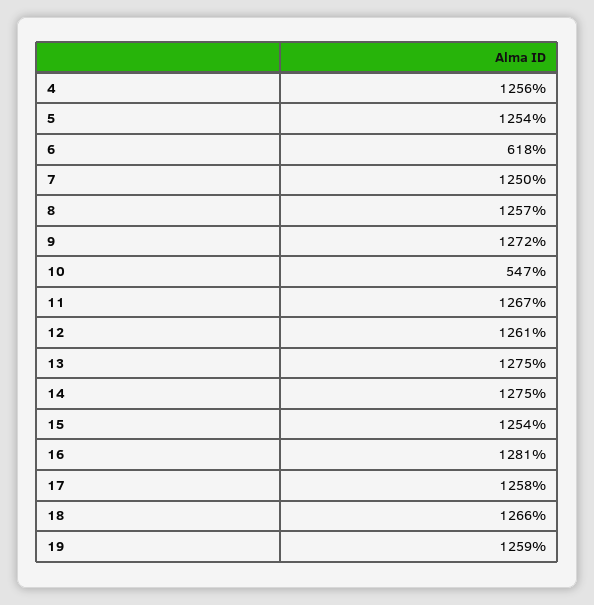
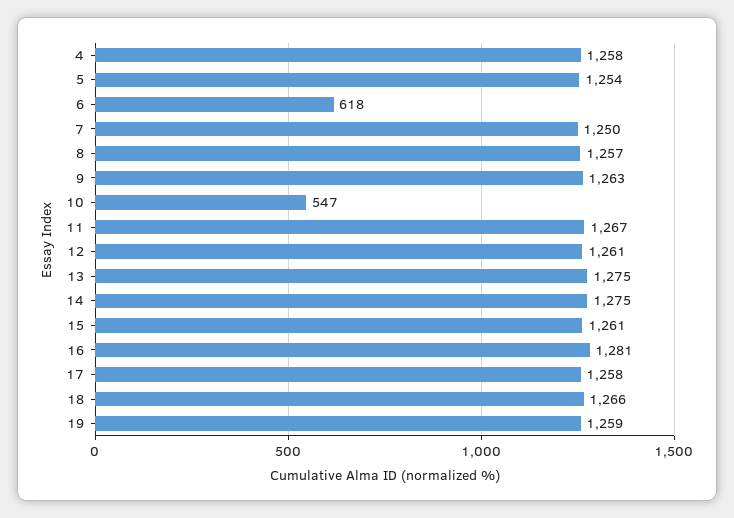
4: 1256 -> 1258
9: 1272 -> 1263
15: 1254 -> 1261

